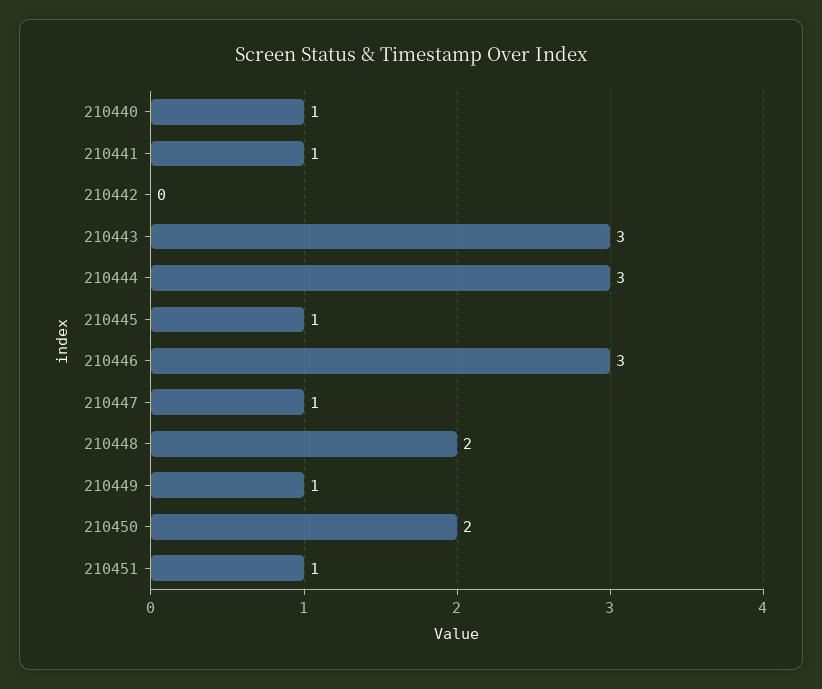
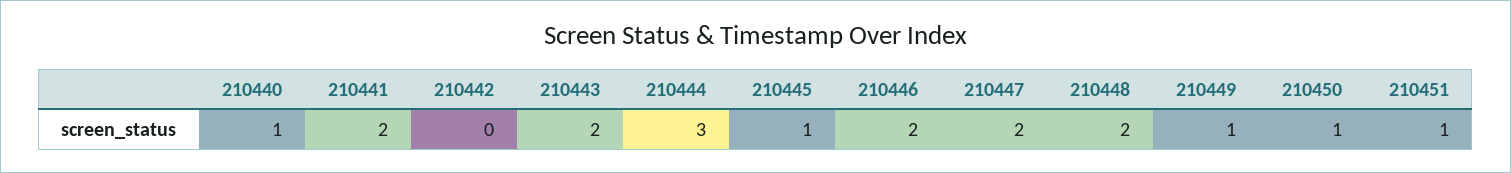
210441: 1 -> 2
210443: 3 -> 2
210446: 3 -> 2
210447: 1 -> 2
210450: 2 -> 1

